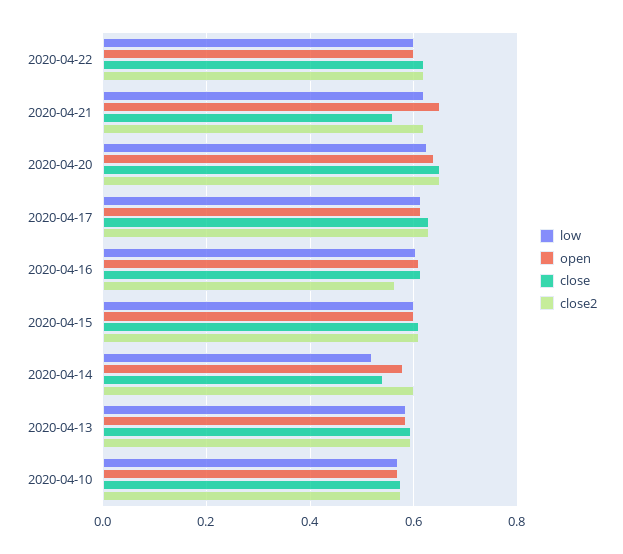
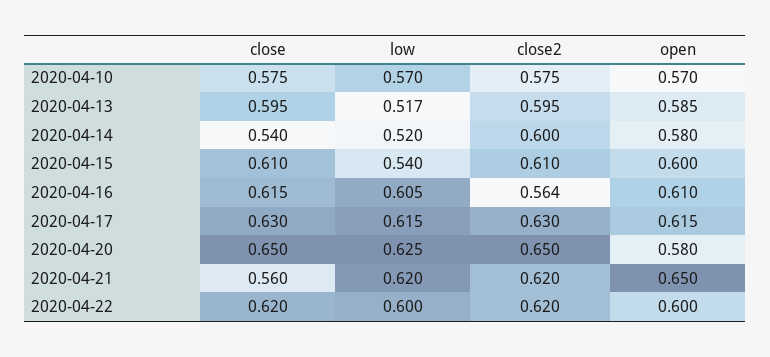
open, 2020-04-20: 0.64 -> 0.58
low, 2020-04-15: 0.6 -> 0.54
low, 2020-04-13: 0.58 -> 0.517

